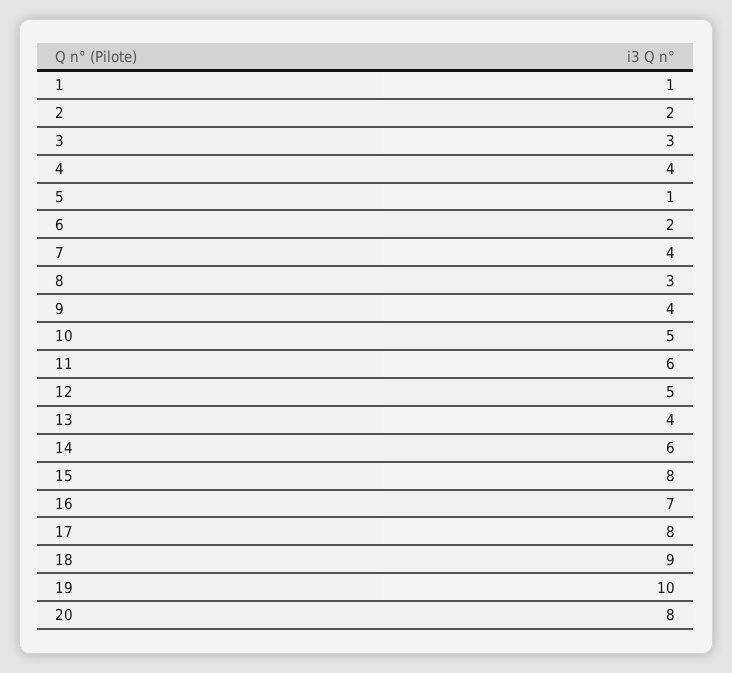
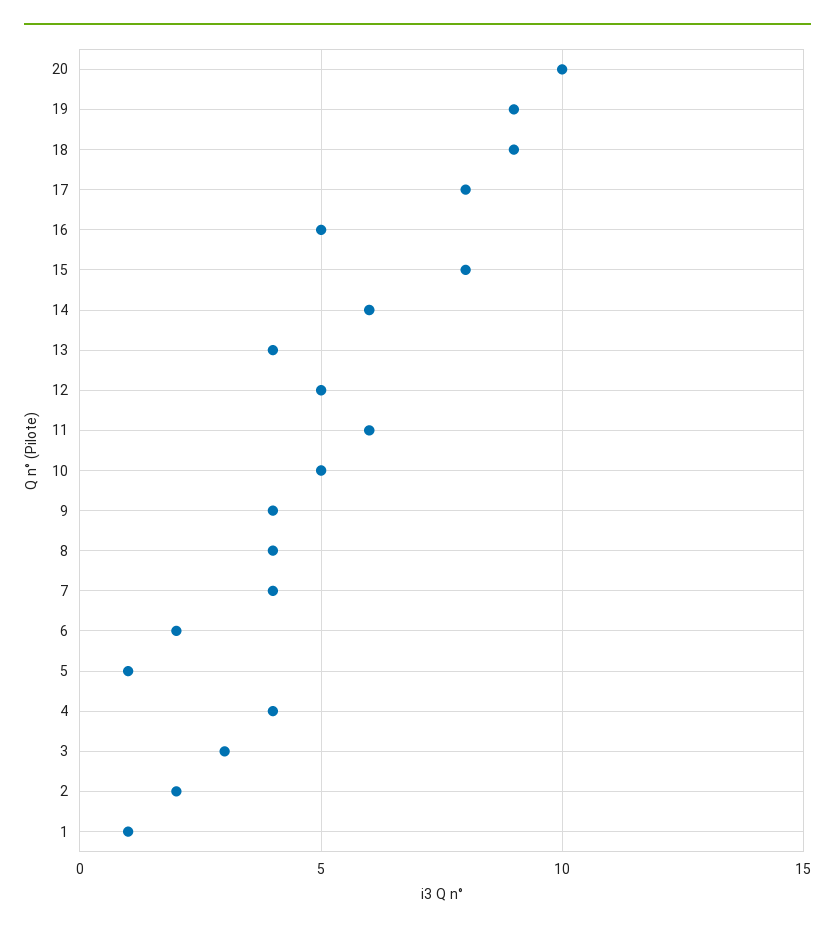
8: 3 -> 4
16: 7 -> 5
19: 10 -> 9
20: 8 -> 10

